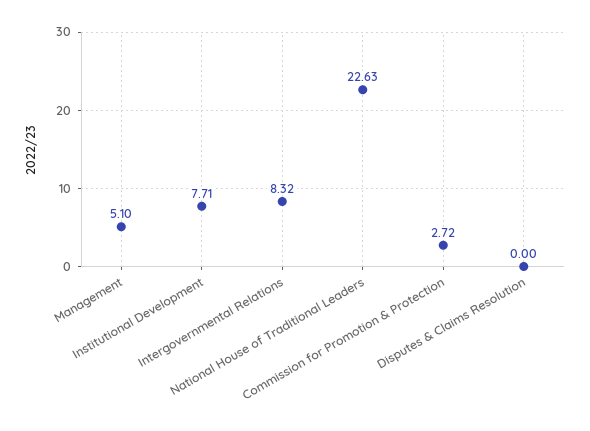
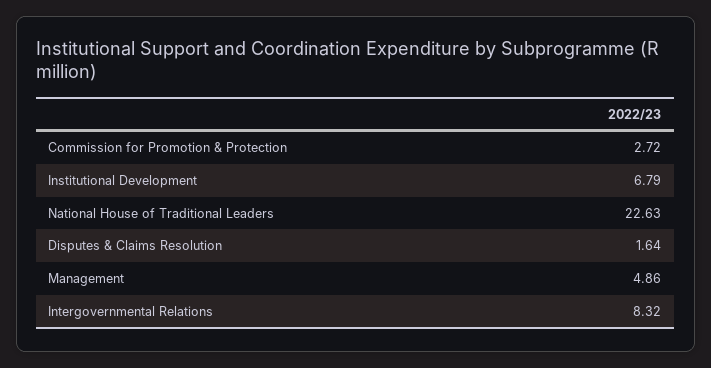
Management: 5.1 -> 4.86
Institutional Development: 7.71 -> 6.79
Disputes & Claims Resolution: 0 -> 1.64

